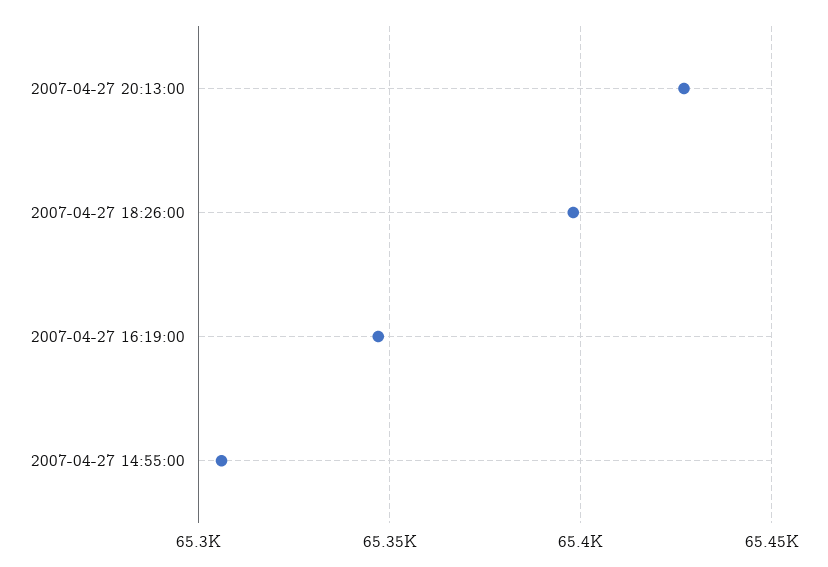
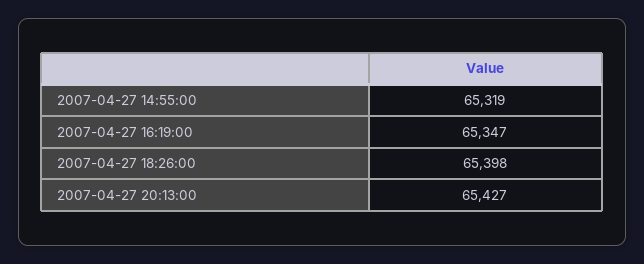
2007-04-27 14:55:00: 65305 -> 65319

